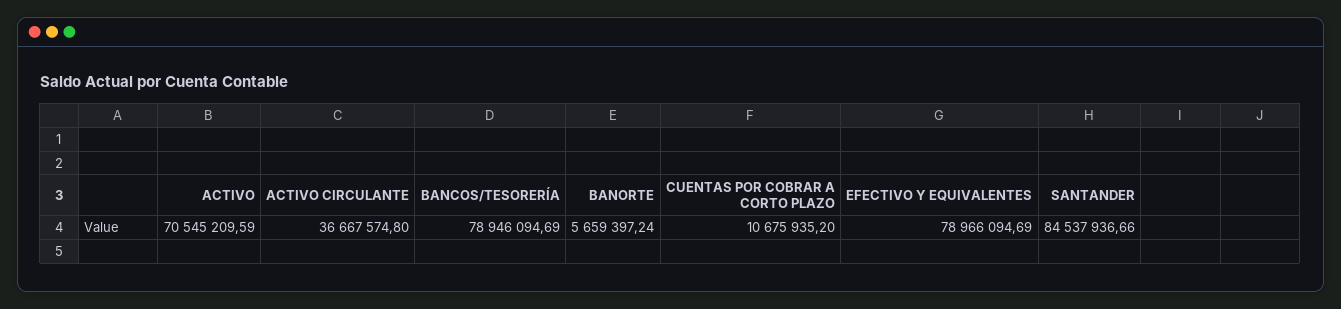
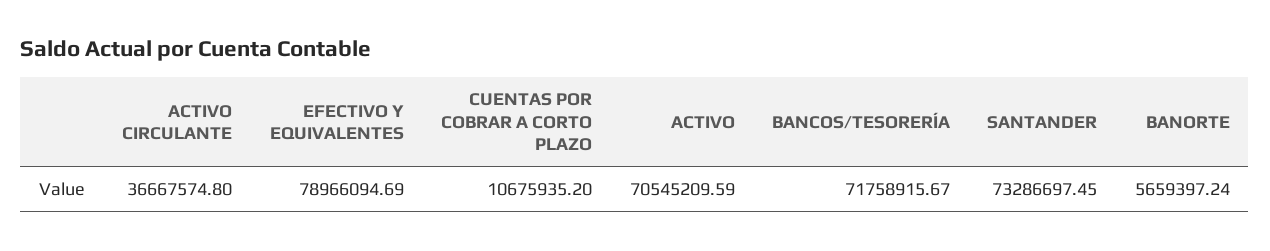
BANCOS/TESORERÍA: 78946094.69 -> 71758915.67
SANTANDER: 84537936.66 -> 73286697.45

